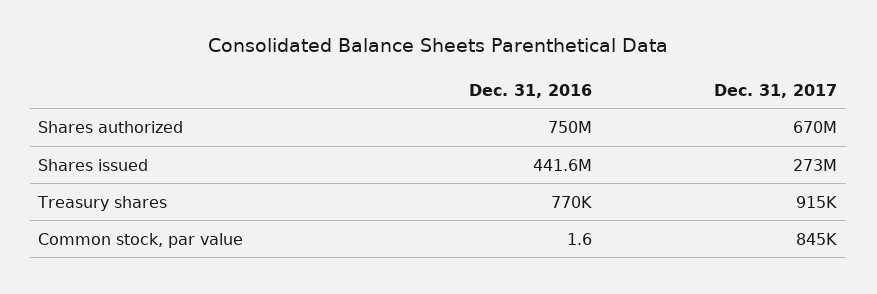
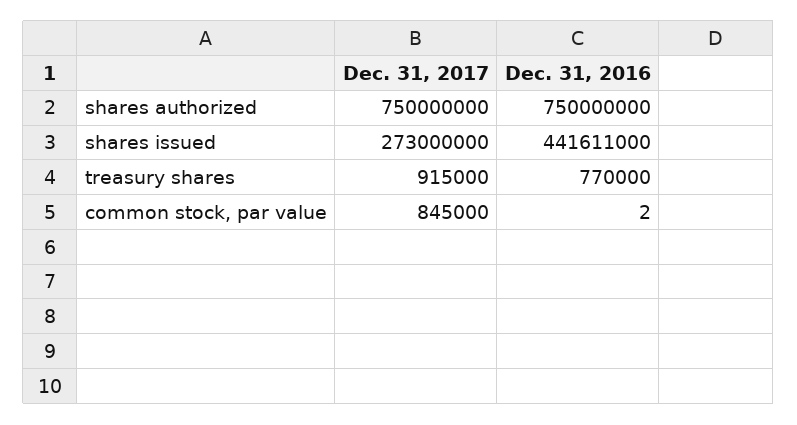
Dec. 31, 2017, Shares authorized: 670000000 -> 750000000

